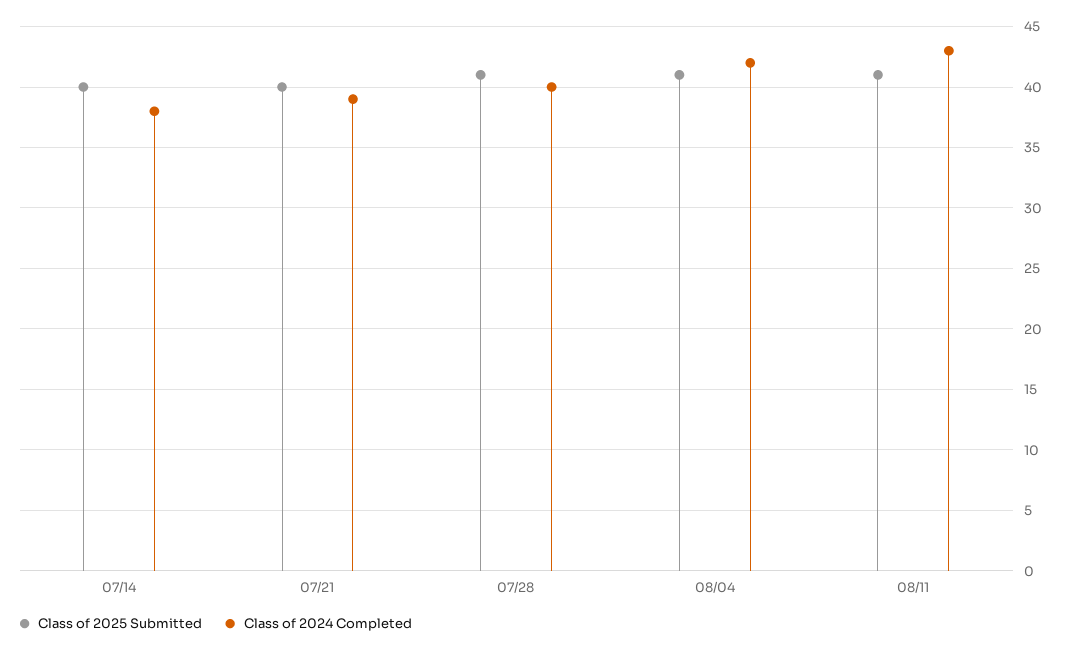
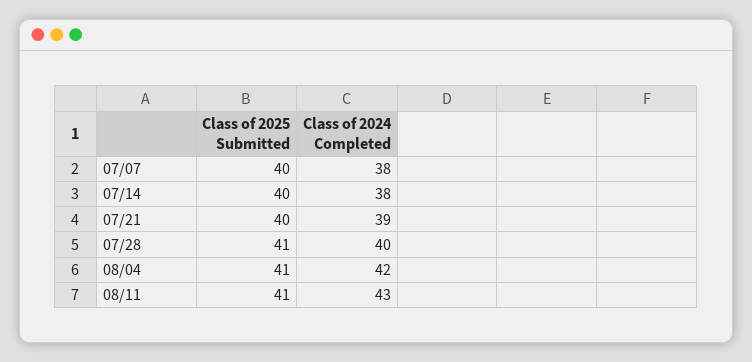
Class of 2025 Submitted, 07/07: none -> 40
Class of 2024 Completed, 07/07: none -> 38

